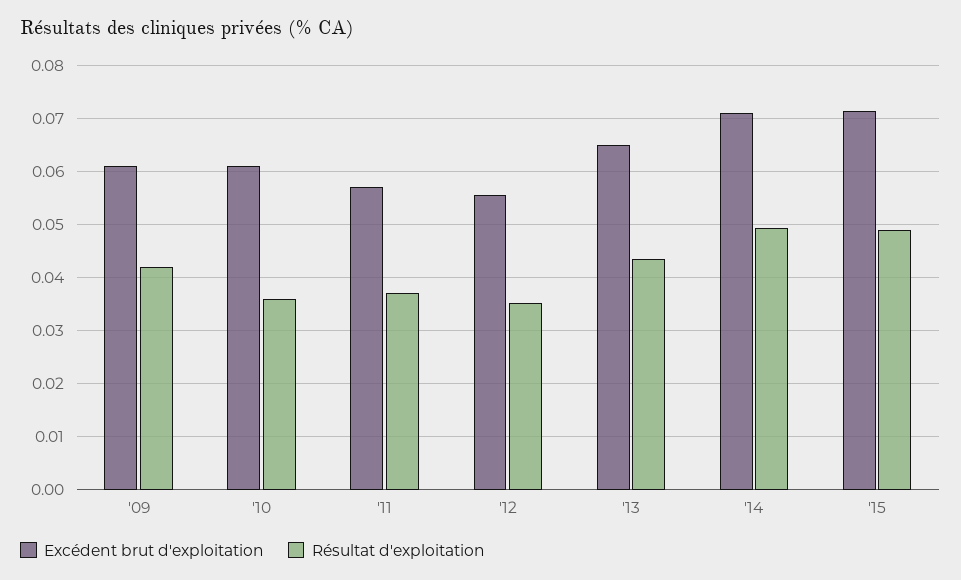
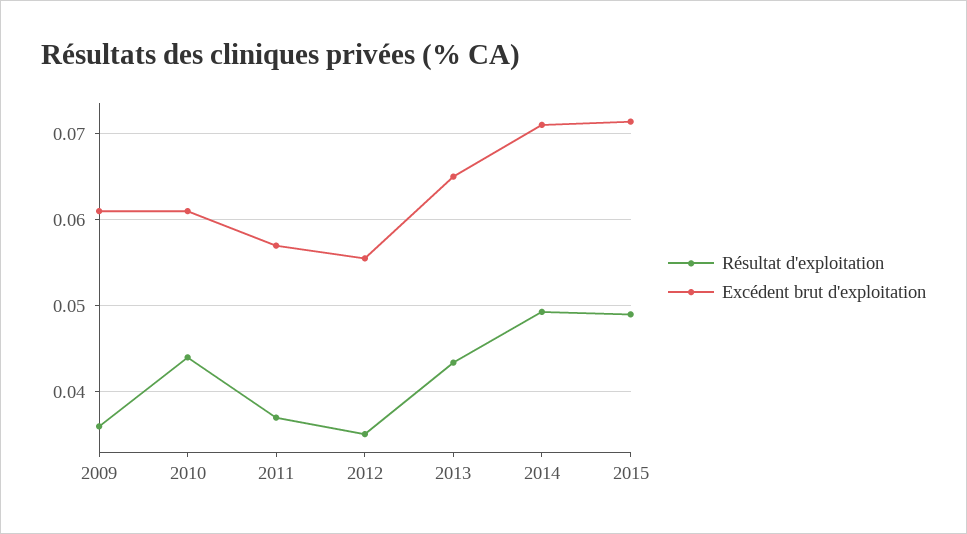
Résultat d'exploitation, '09: 0.042 -> 0.036
Résultat d'exploitation, '10: 0.036 -> 0.044

